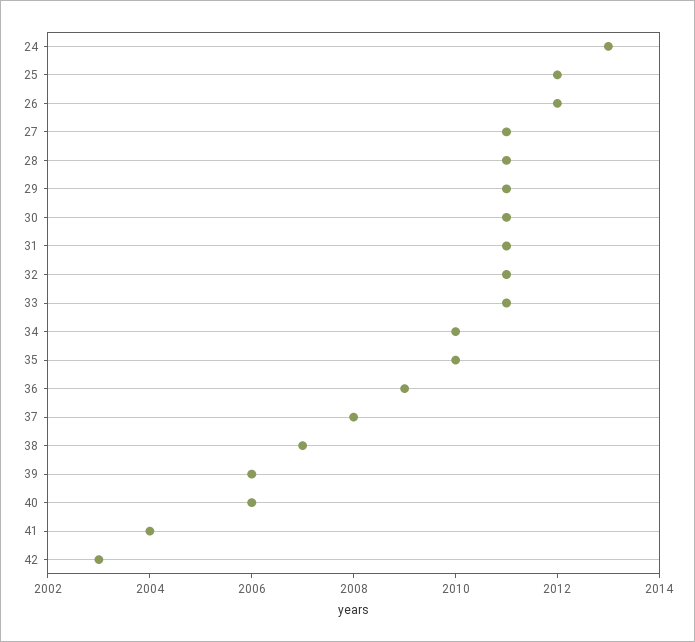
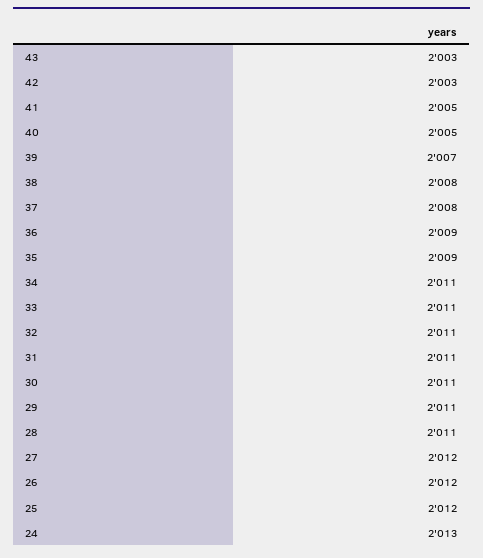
27: 2011 -> 2012
34: 2010 -> 2011
35: 2010 -> 2009
38: 2007 -> 2008
39: 2006 -> 2007
40: 2006 -> 2005
41: 2004 -> 2005
43: none -> 2003

